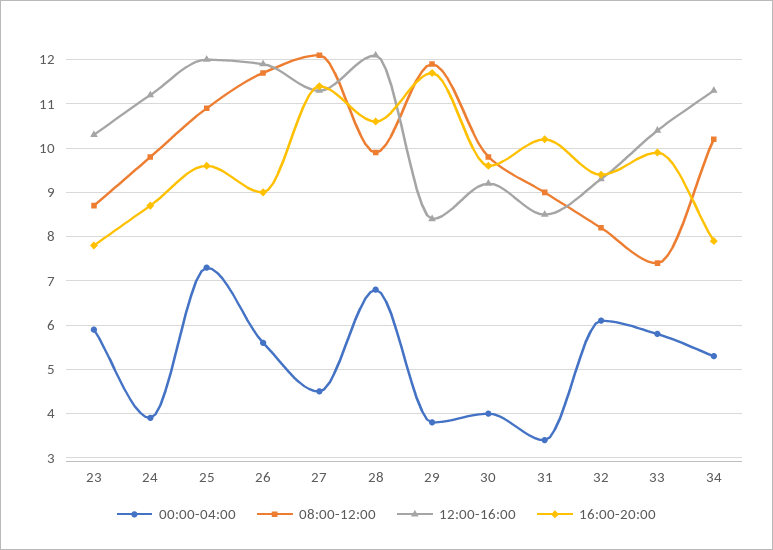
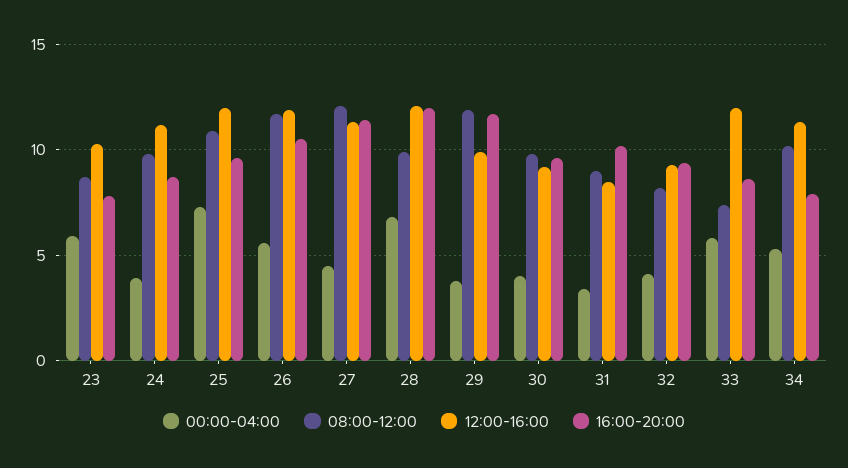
16:00-20:00, 26: 9 -> 10.5
16:00-20:00, 28: 10.5 -> 12
12:00-16:00, 29: 8.5 -> 10
00:00-04:00, 32: 6 -> 4
12:00-16:00, 33: 10.5 -> 12
16:00-20:00, 33: 10 -> 8.5

